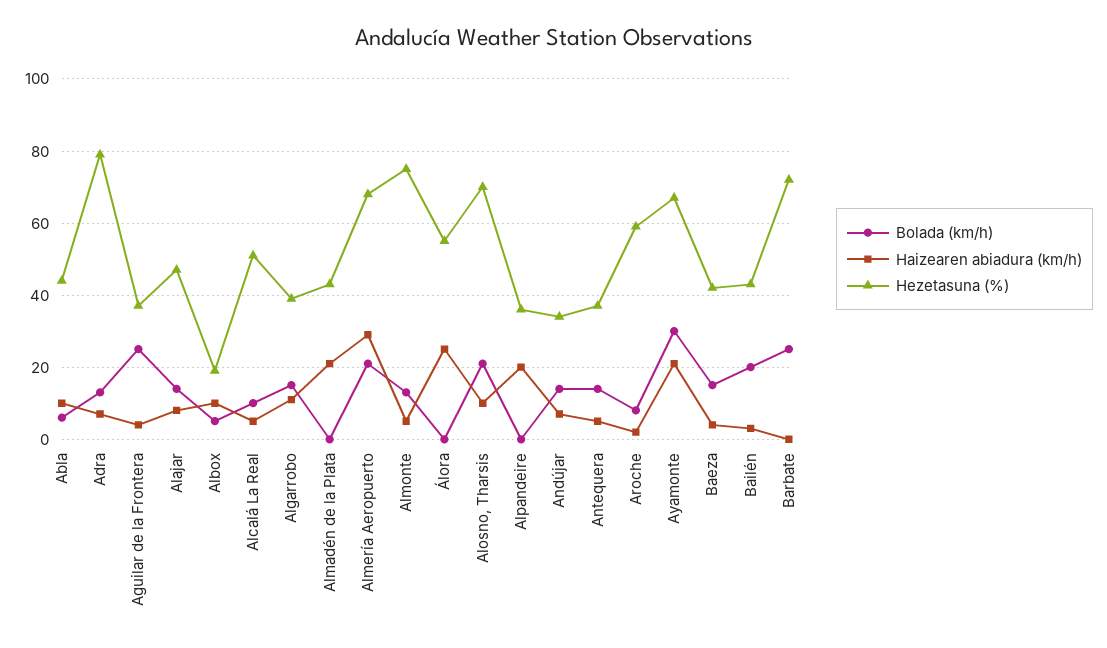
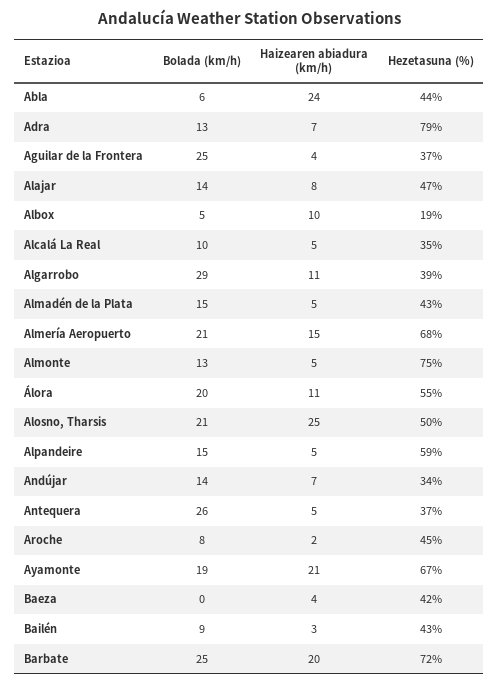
Haizearen abiadura (km/h), Abla: 10 -> 24
Hezetasuna (%), Alcalá La Real: 50 -> 35
Bolada (km/h), Algarrobo: 15 -> 29
Bolada (km/h), Almadén de la Plata: 0 -> 15
Haizearen abiadura (km/h), Almadén de la Plata: 20 -> 5
Haizearen abiadura (km/h), Almería Aeropuerto: 30 -> 15
Bolada (km/h), Álora: 0 -> 20
Haizearen abiadura (km/h), Álora: 25 -> 11
Haizearen abiadura (km/h), Alosno, Tharsis: 10 -> 25
Hezetasuna (%), Alosno, Tharsis: 70 -> 50
Bolada (km/h), Alpandeire: 0 -> 15
Haizearen abiadura (km/h), Alpandeire: 20 -> 5
Hezetasuna (%), Alpandeire: 35 -> 59
Bolada (km/h), Antequera: 15 -> 26
Hezetasuna (%), Aroche: 60 -> 45
Bolada (km/h), Ayamonte: 30 -> 19
Bolada (km/h), Baeza: 15 -> 0
Bolada (km/h), Bailén: 20 -> 9
Haizearen abiadura (km/h), Barbate: 0 -> 20

